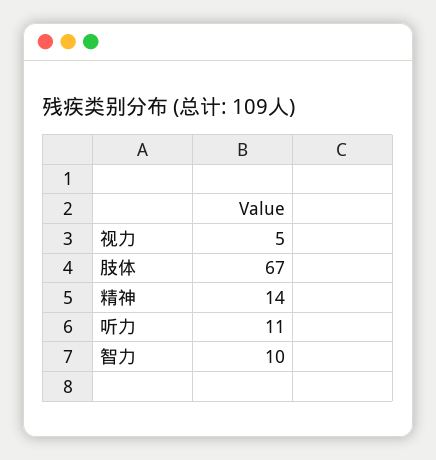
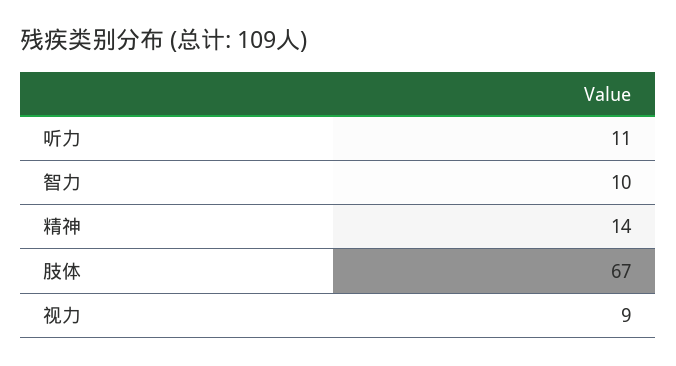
视力: 5 -> 9

